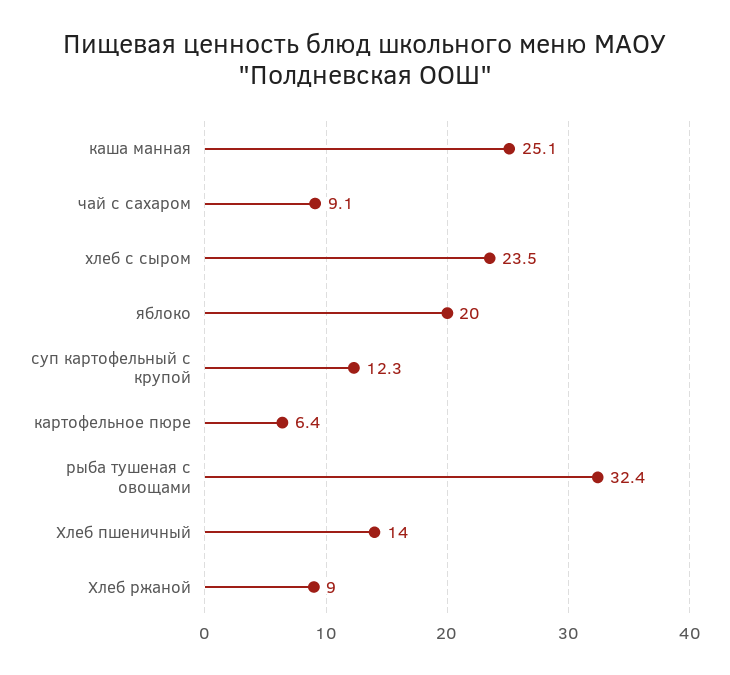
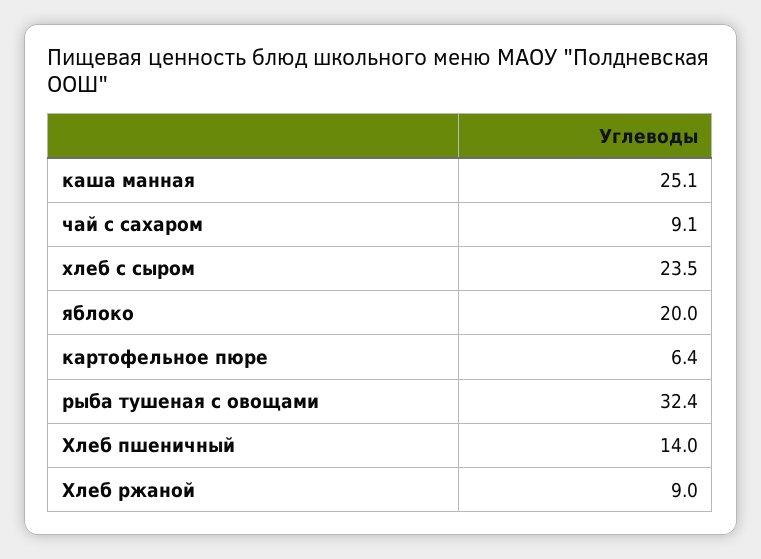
суп картофельный с крупой: 12.3 -> none

